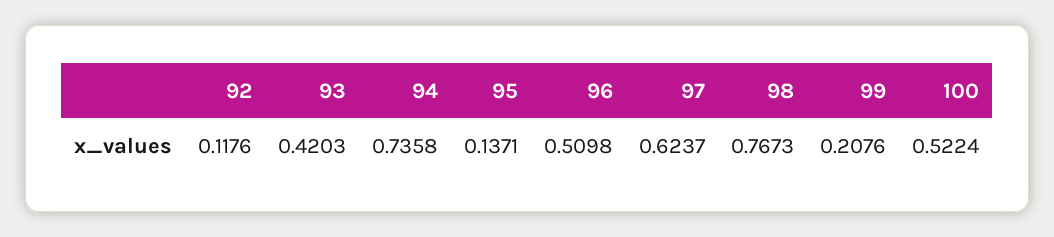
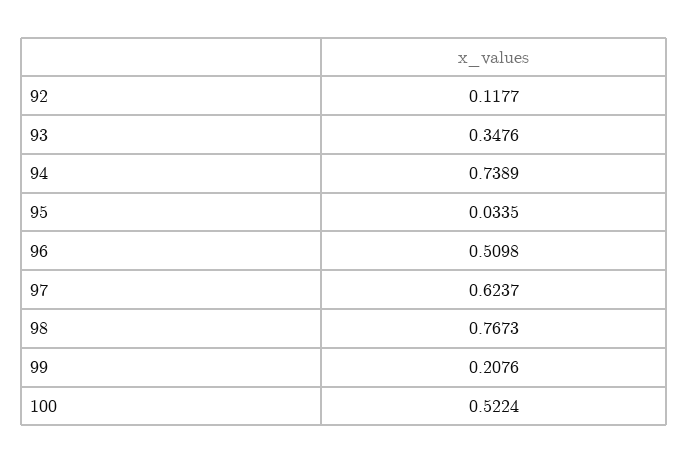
92: 0.1176 -> 0.1177
93: 0.4203 -> 0.3476
94: 0.7358 -> 0.7389
95: 0.1371 -> 0.0335

